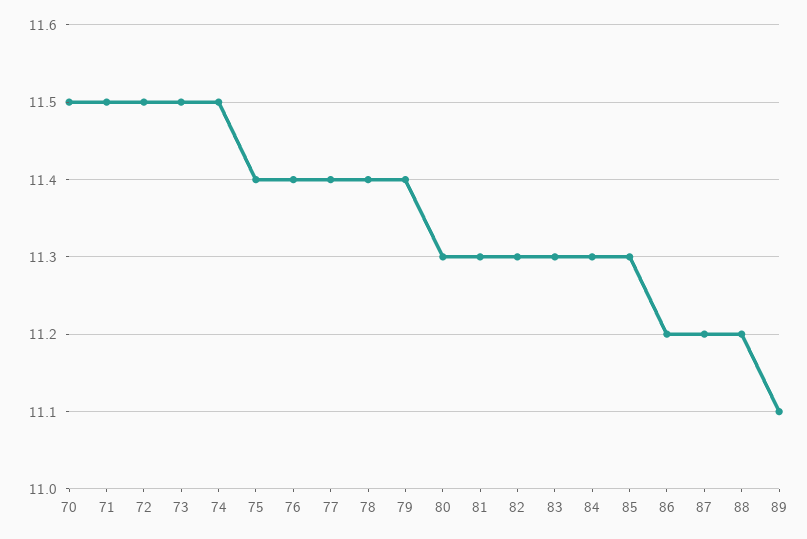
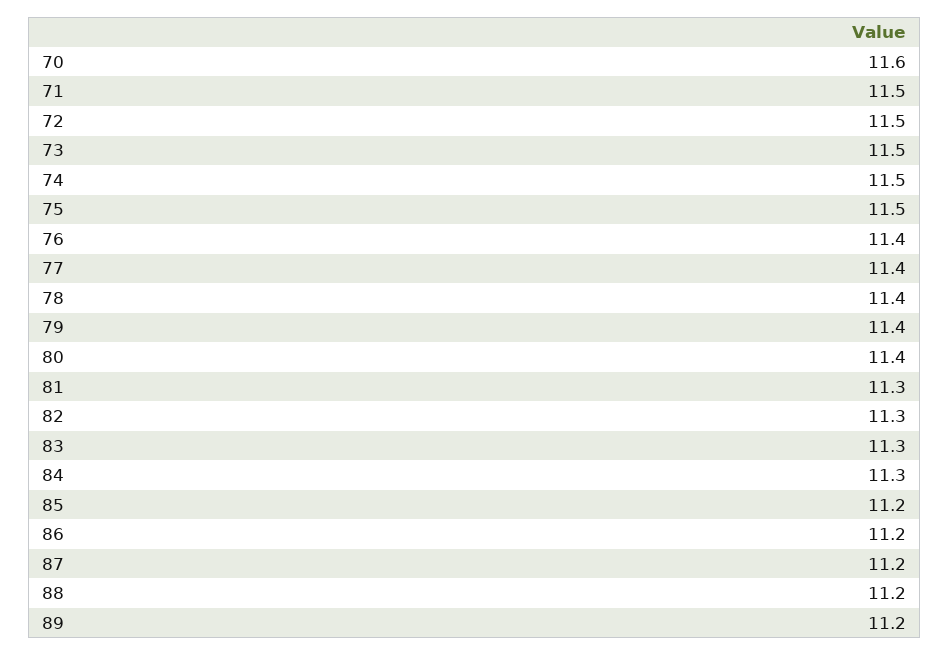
70: 11.5 -> 11.6
75: 11.4 -> 11.5
80: 11.3 -> 11.4
85: 11.3 -> 11.2
89: 11.1 -> 11.2

